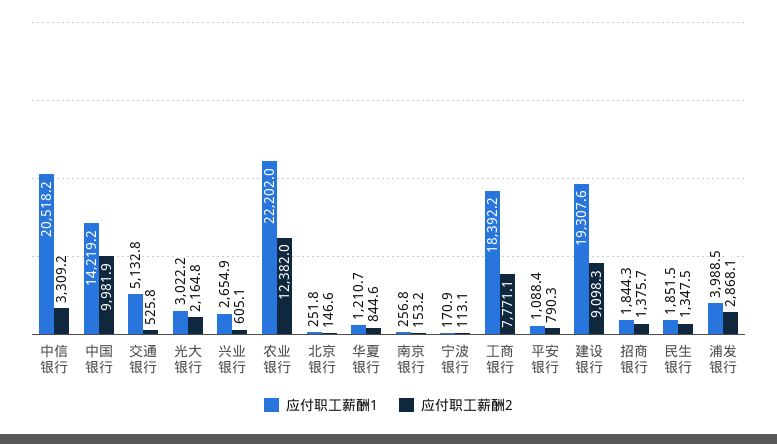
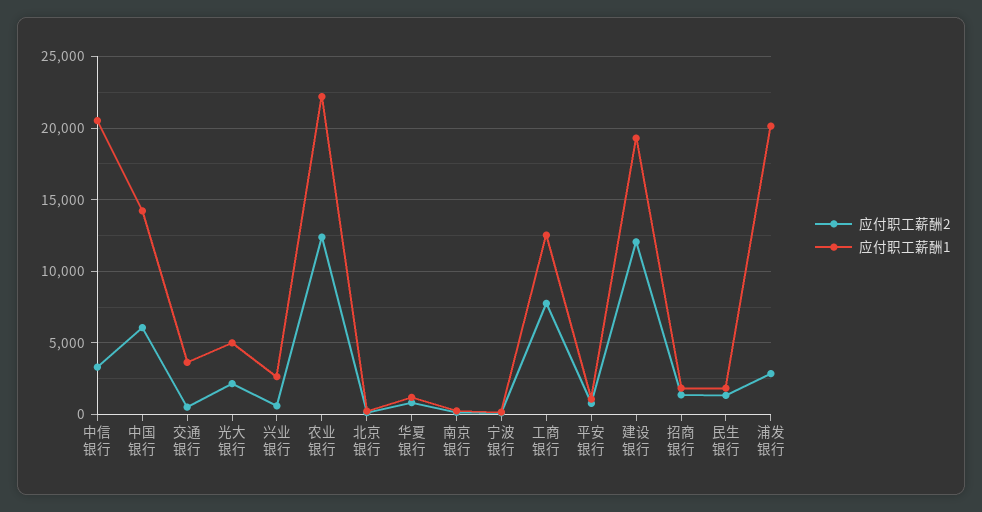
应付职工薪酬2, 中国银行: 9981.9 -> 6000
应付职工薪酬1, 交通银行: 5132.8 -> 3500
应付职工薪酬1, 光大银行: 3022.2 -> 5000
应付职工薪酬1, 工商银行: 18392.2 -> 12500
应付职工薪酬2, 建设银行: 9098.3 -> 12000
应付职工薪酬1, 浦发银行: 3988.5 -> 20000

